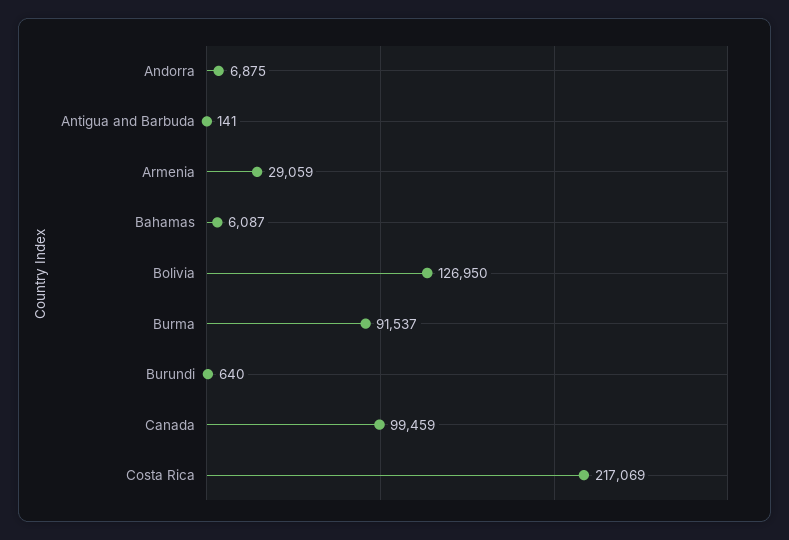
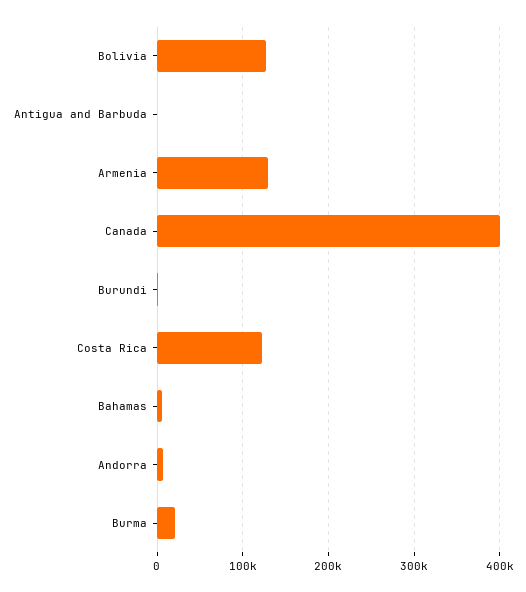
Armenia: 29059 -> 130000
Burma: 91537 -> 20000
Canada: 99459 -> 400000
Costa Rica: 217069 -> 120000

